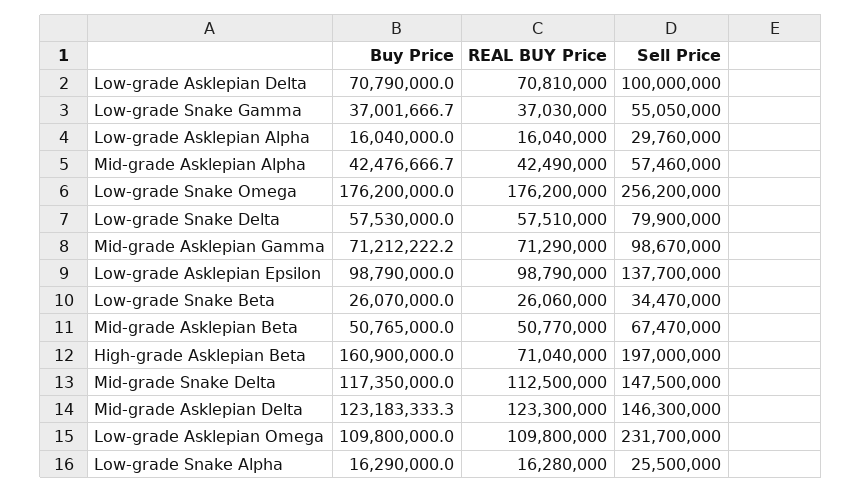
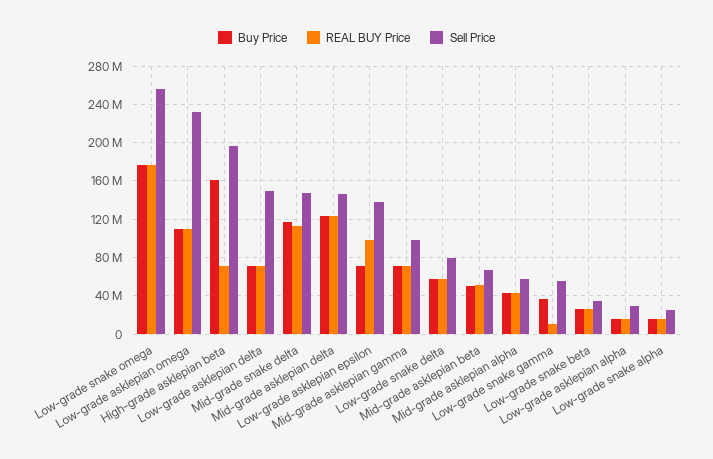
Sell Price, Low-grade Asklepian Delta: 100000000 -> 150000000
REAL BUY Price, Low-grade Snake Gamma: 37030000 -> 10000000
Buy Price, Low-grade Asklepian Epsilon: 98790000 -> 70000000

